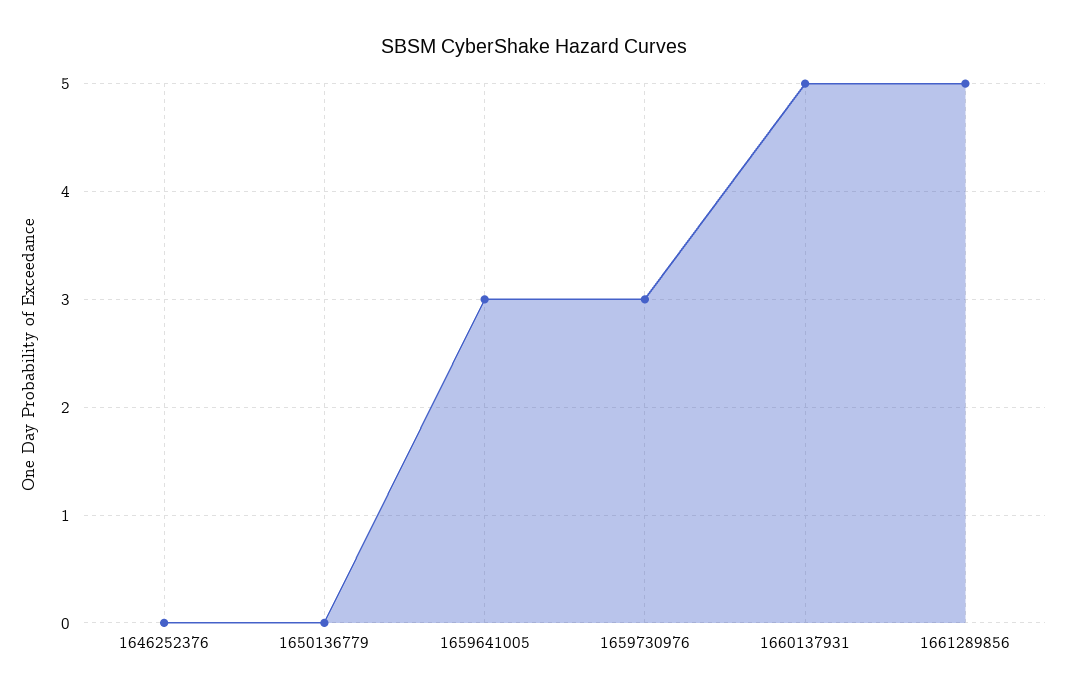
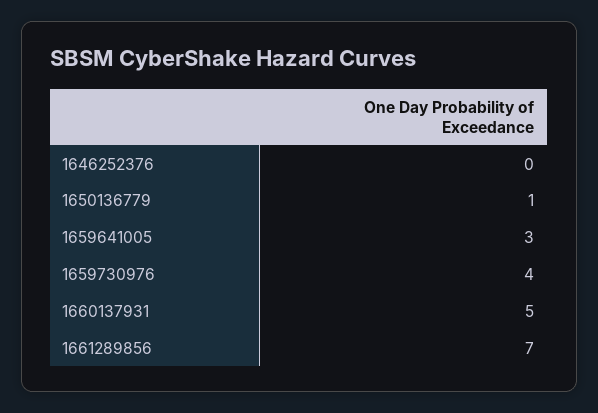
1650136779: 0 -> 1
1659730976: 3 -> 4
1661289856: 5 -> 7

